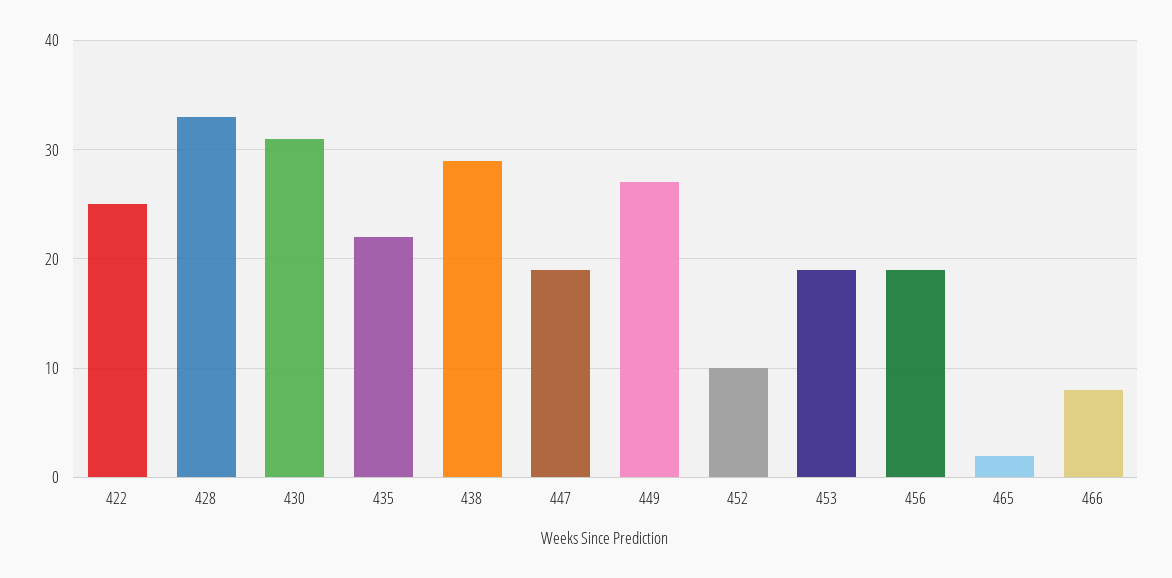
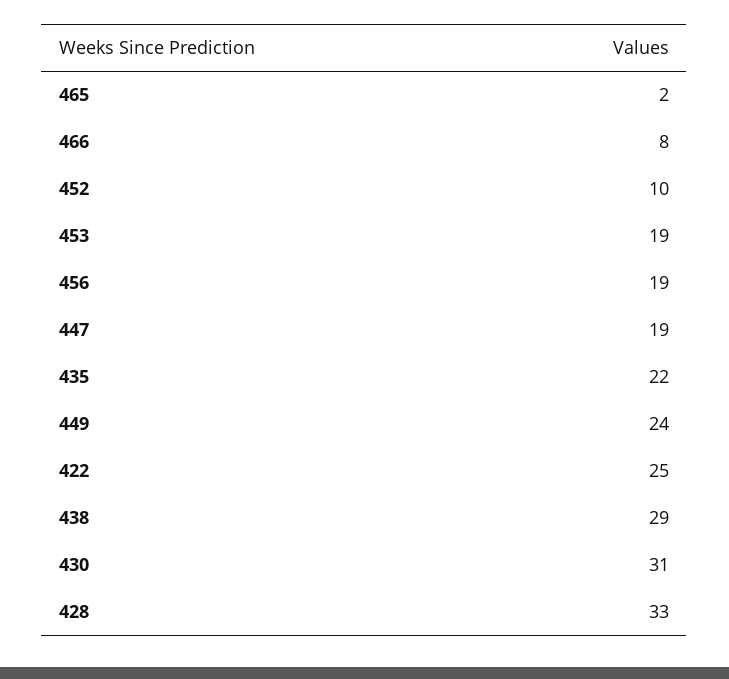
449: 27 -> 24

